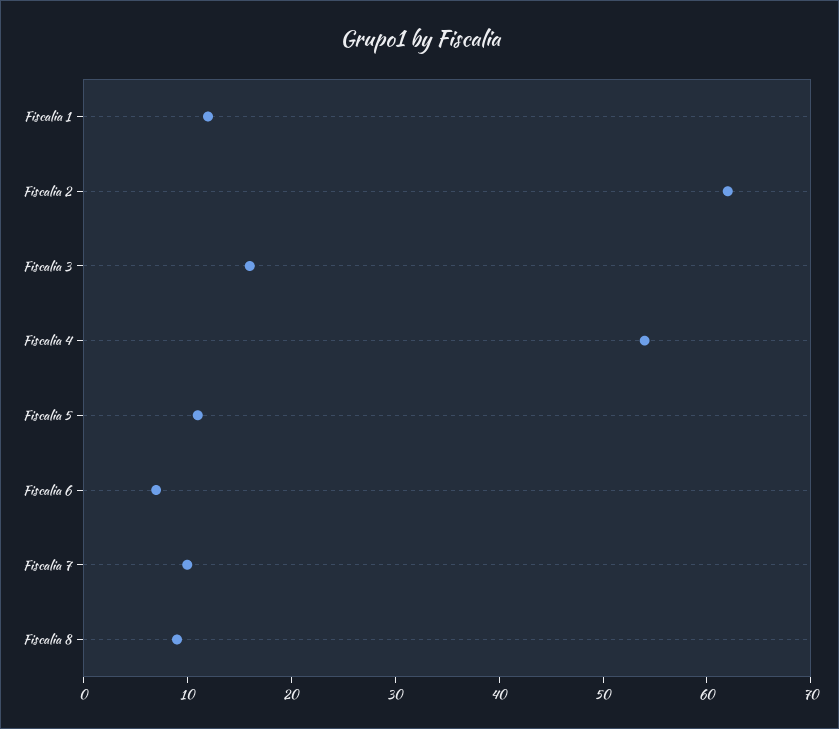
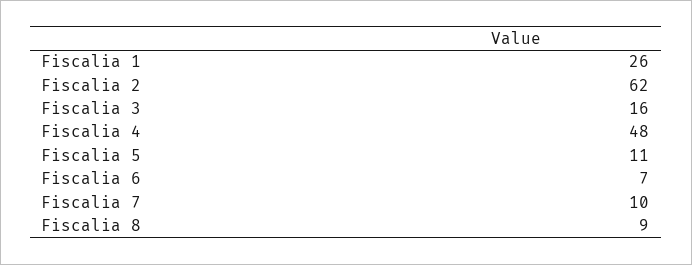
Fiscalia 1: 12 -> 26
Fiscalia 4: 54 -> 48

